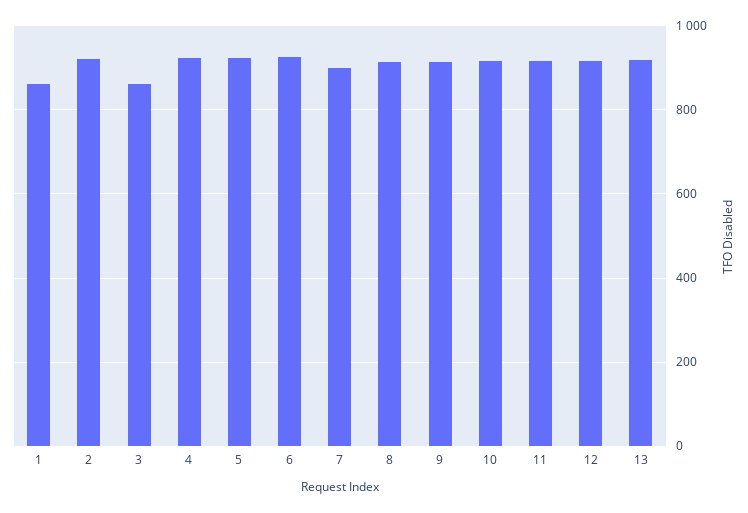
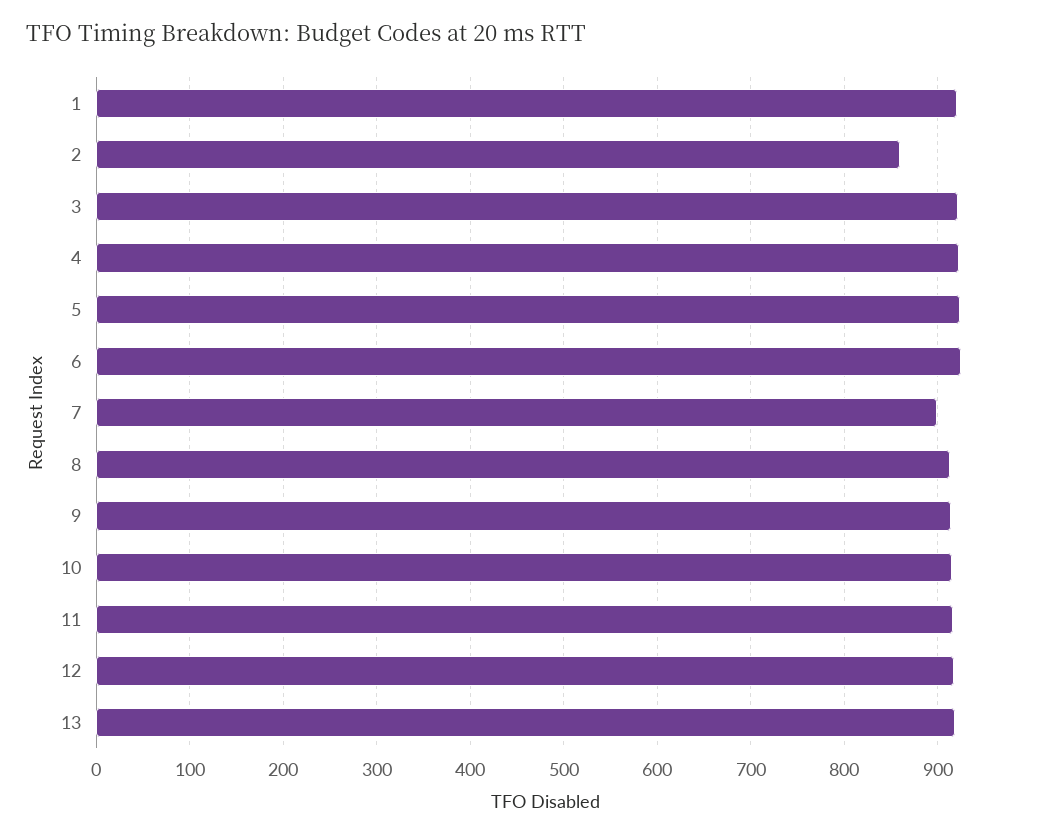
1: 860 -> 920
2: 920 -> 860
3: 860 -> 920

